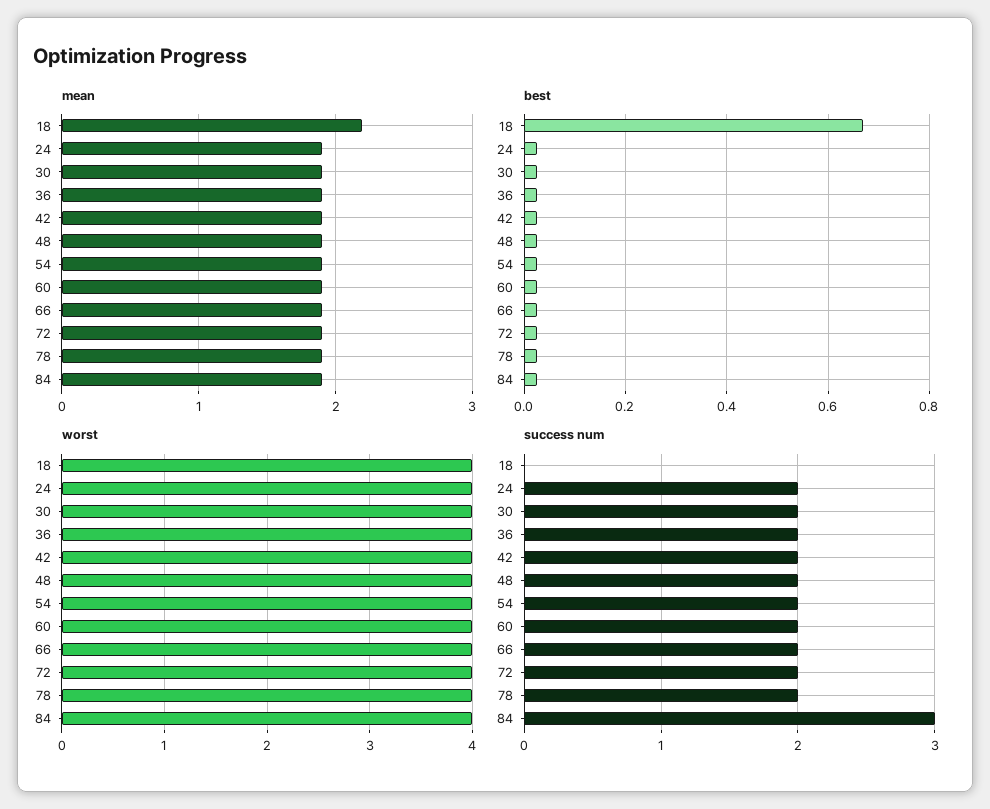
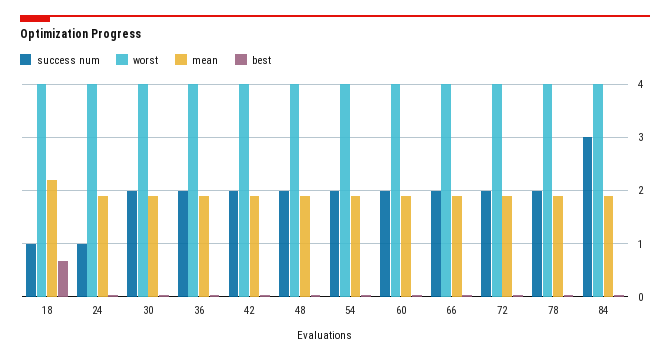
success num, 18: 0 -> 1
success num, 24: 2 -> 1

